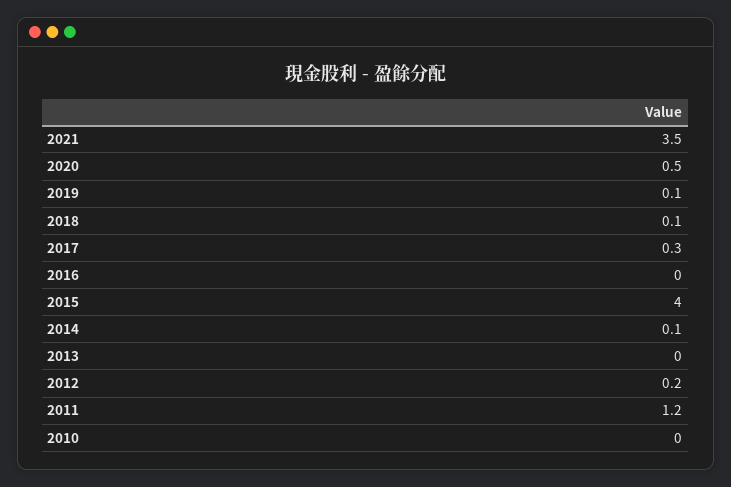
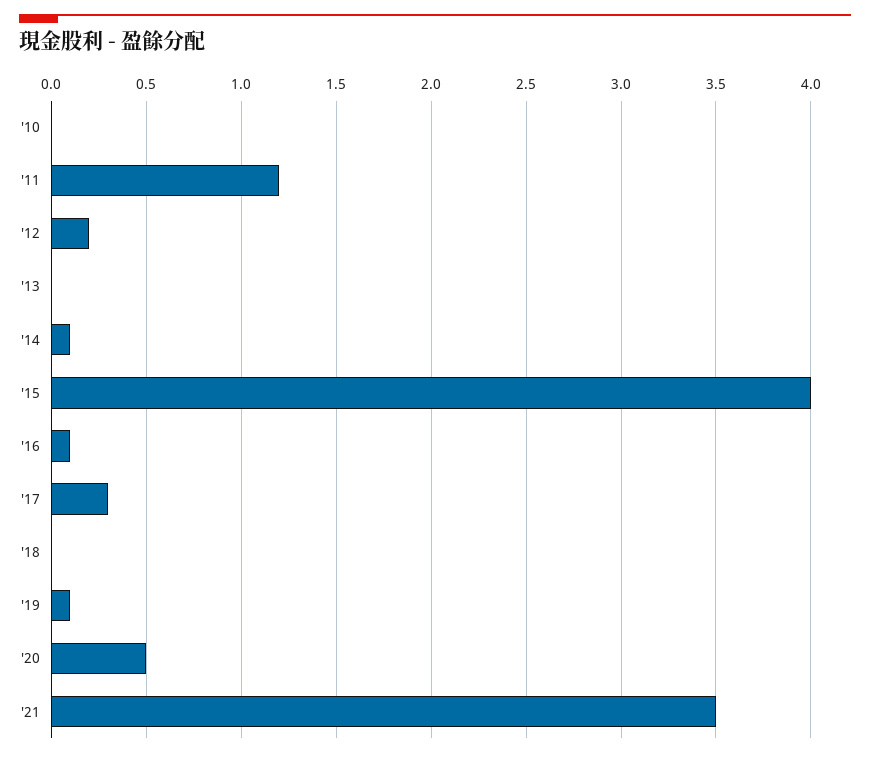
2018: 0.1 -> 0
2016: 0 -> 0.1

